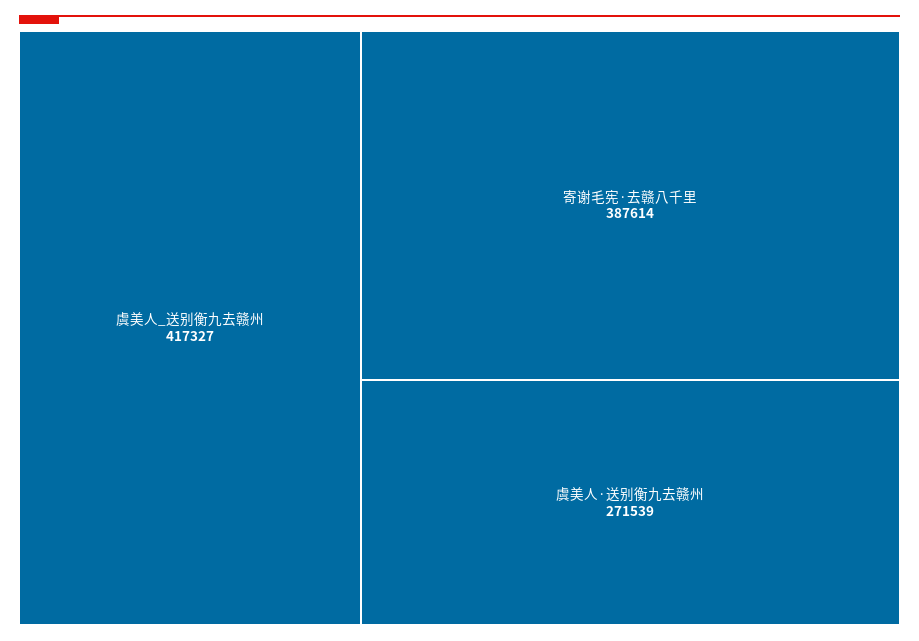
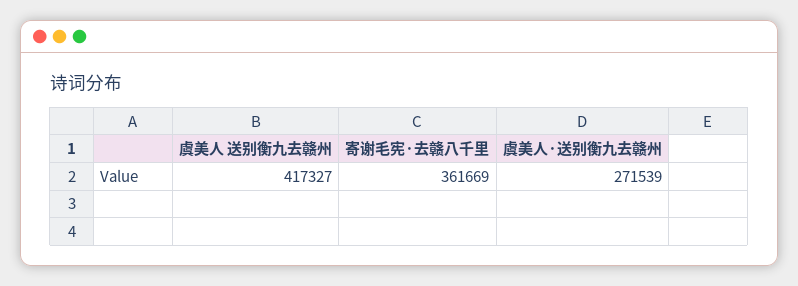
寄谢毛宪·去赣八千里: 387614 -> 361669

